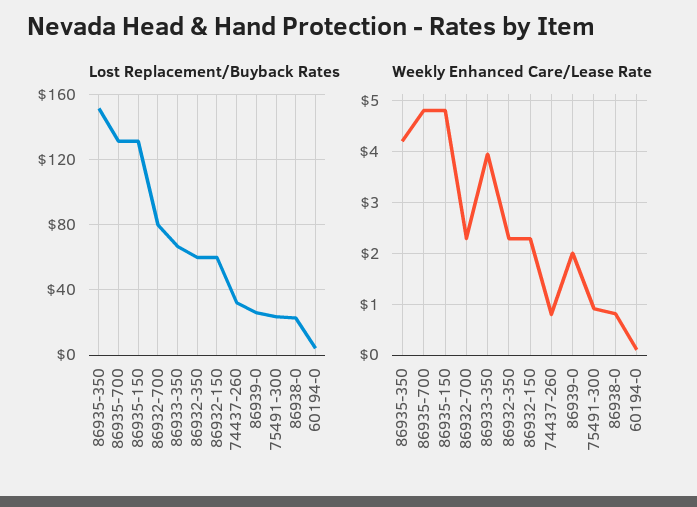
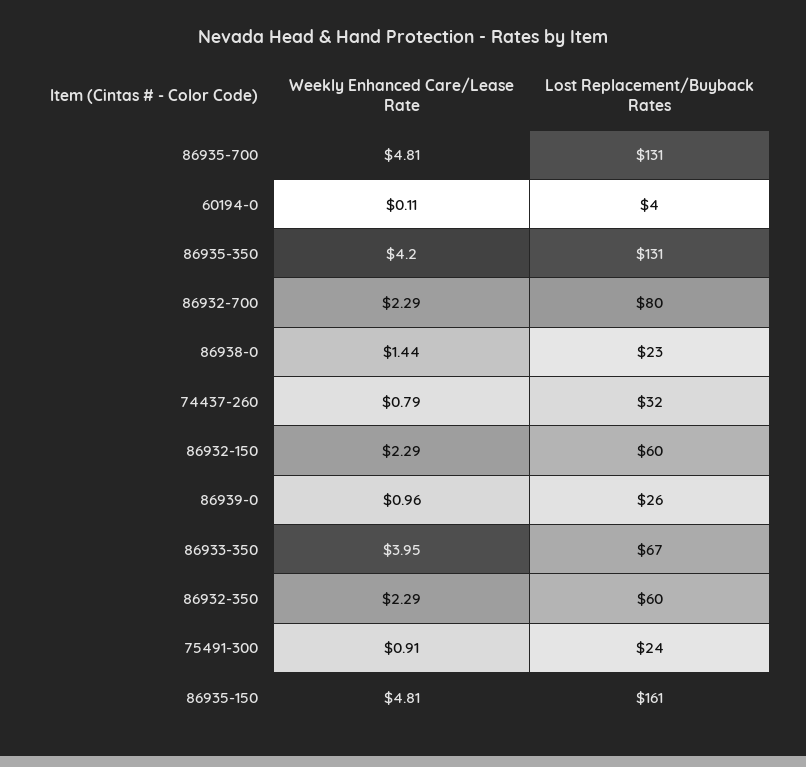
Lost Replacement/Buyback Rates, 86935-350: 150 -> 131
Lost Replacement/Buyback Rates, 86935-150: 130 -> 161
Weekly Enhanced Care/Lease Rate, 86939-0: 2 -> 0.96
Weekly Enhanced Care/Lease Rate, 86938-0: 0.8 -> 1.44

